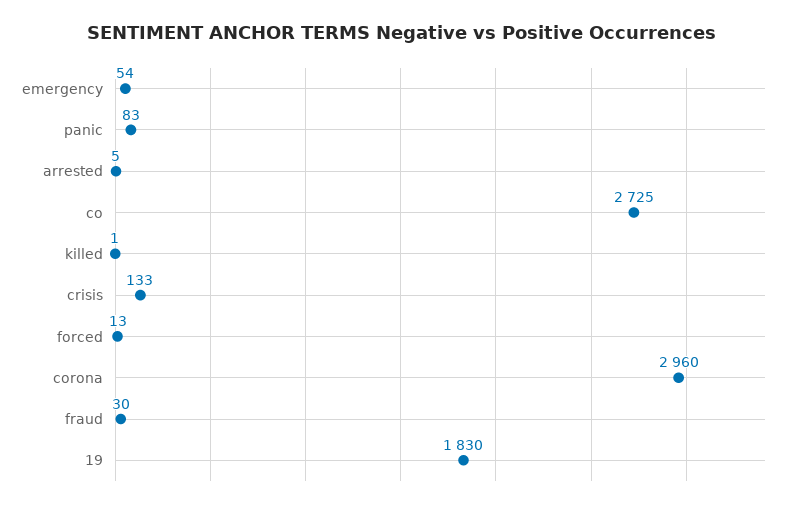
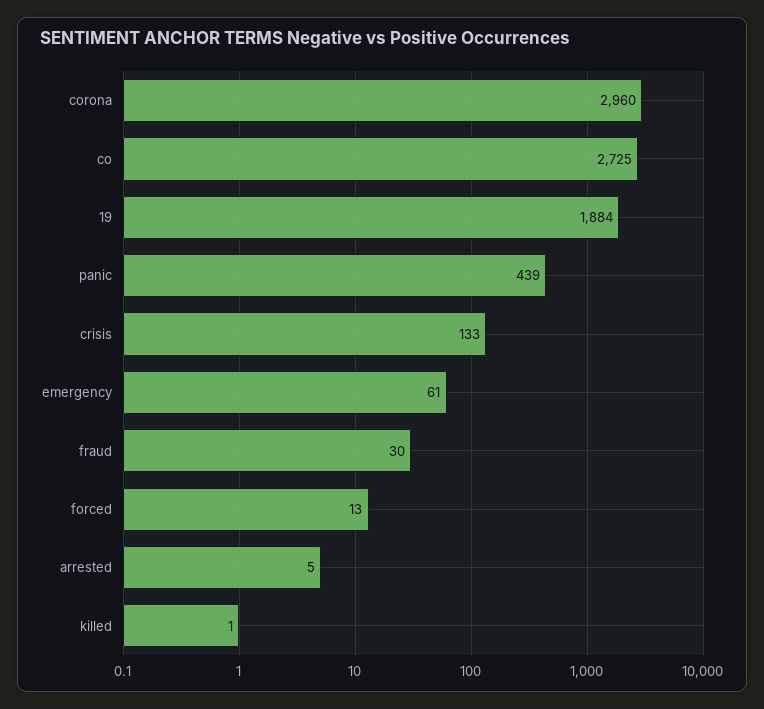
emergency: 54 -> 61
panic: 83 -> 439
19: 1830 -> 1884

